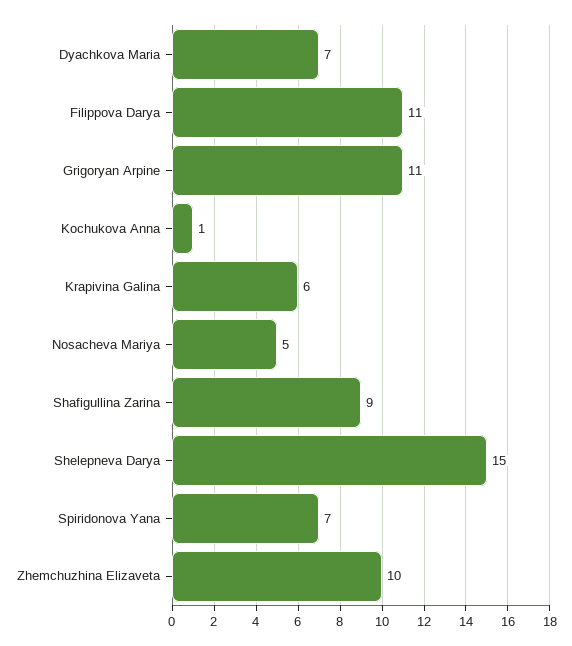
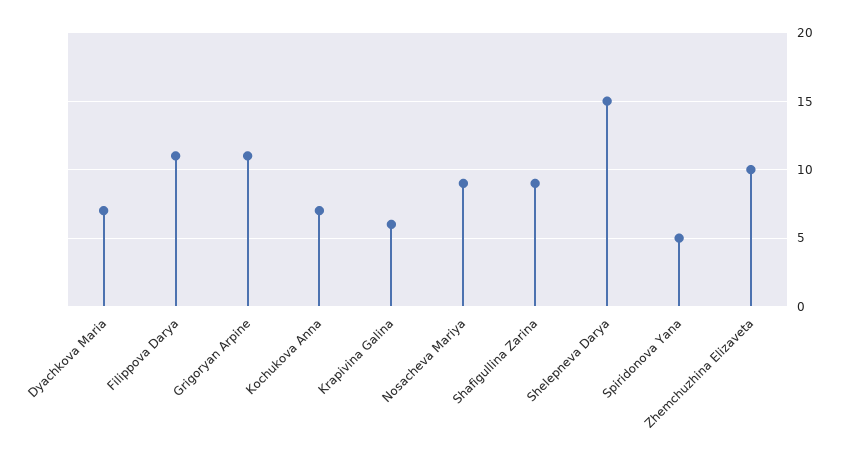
Kochukova Anna: 1 -> 7
Nosacheva Mariya: 5 -> 9
Spiridonova Yana: 7 -> 5

